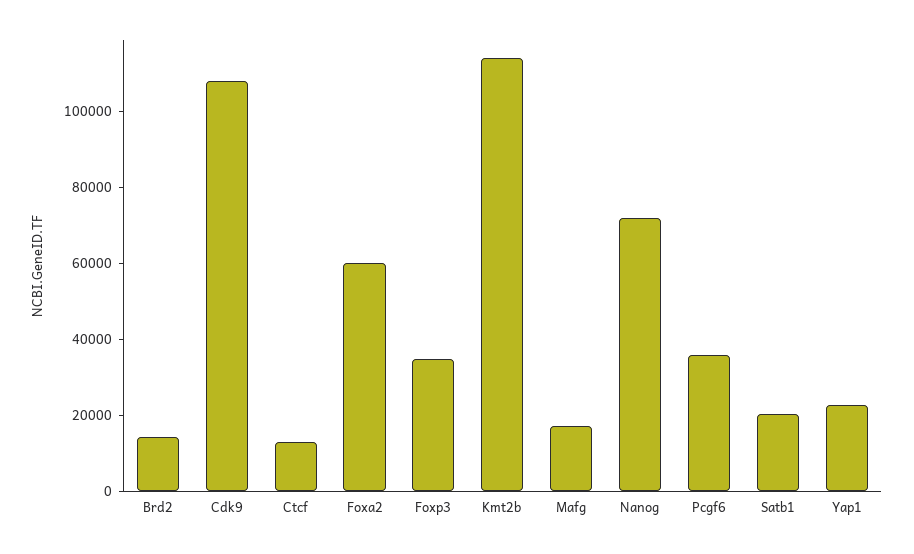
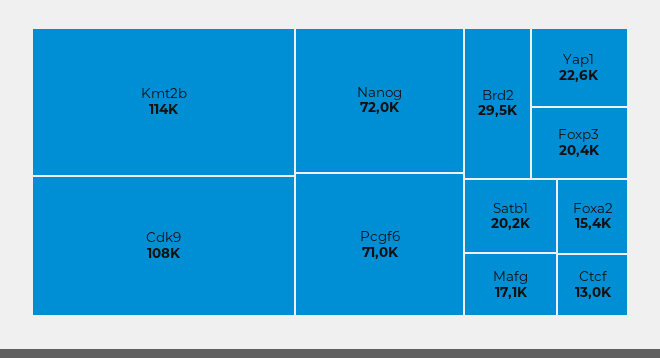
Brd2: 15000 -> 29500
Foxa2: 60000 -> 15400
Foxp3: 35000 -> 20400
Pcgf6: 35000 -> 71000

